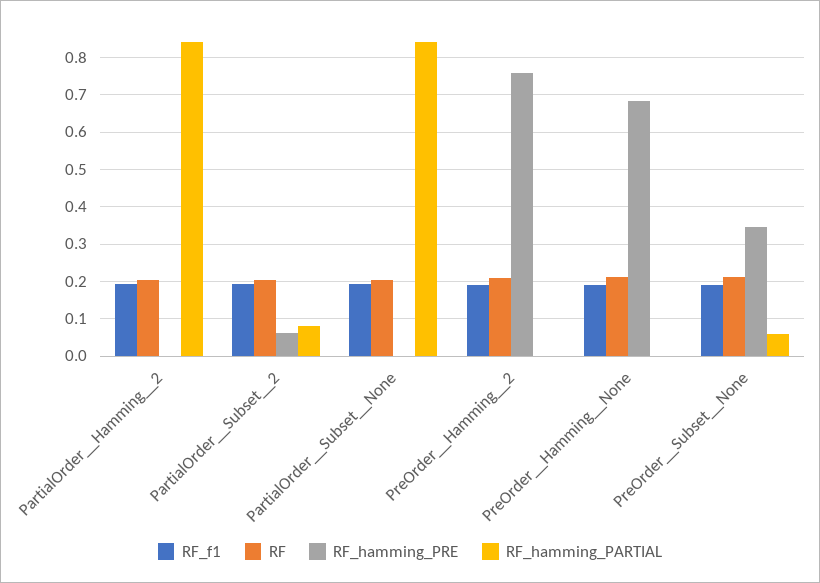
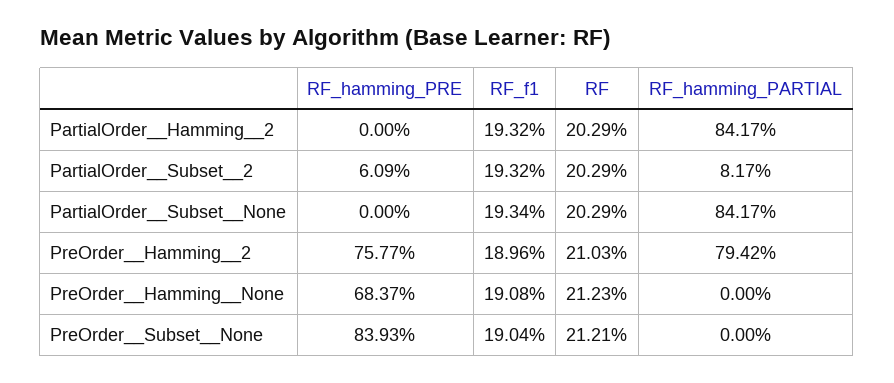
RF_hamming_PARTIAL, PreOrder__Hamming__2: 0 -> 0.7942
RF_hamming_PRE, PreOrder__Subset__None: 0.34 -> 0.8393
RF_hamming_PARTIAL, PreOrder__Subset__None: 0.06 -> 0

